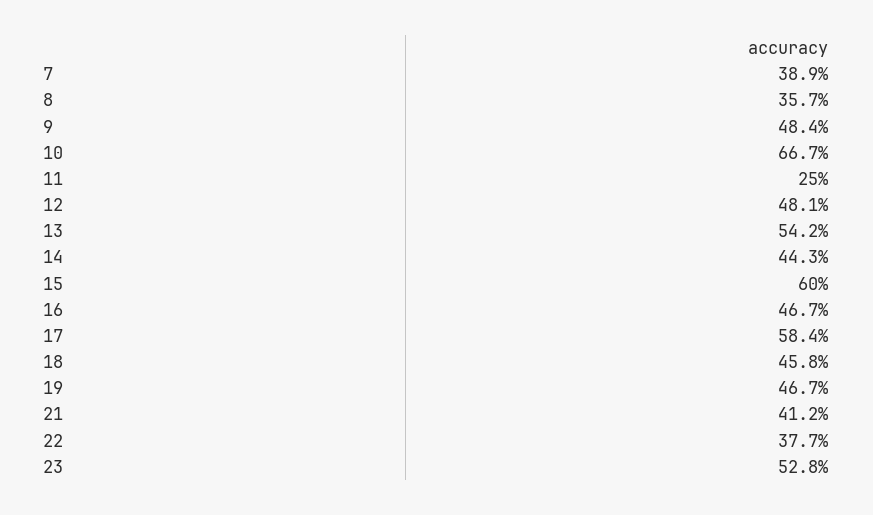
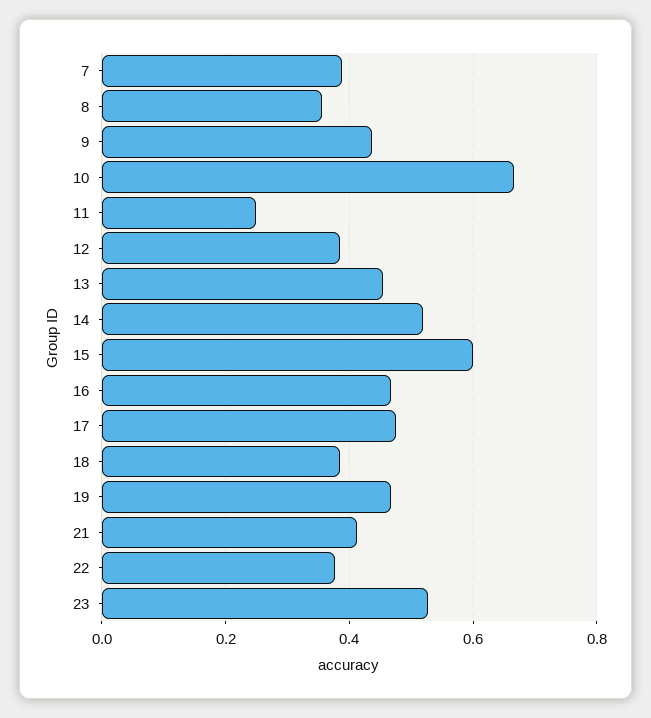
9: 0.484 -> 0.44
12: 0.481 -> 0.38
13: 0.542 -> 0.46
14: 0.443 -> 0.52
17: 0.584 -> 0.48
18: 0.458 -> 0.38

